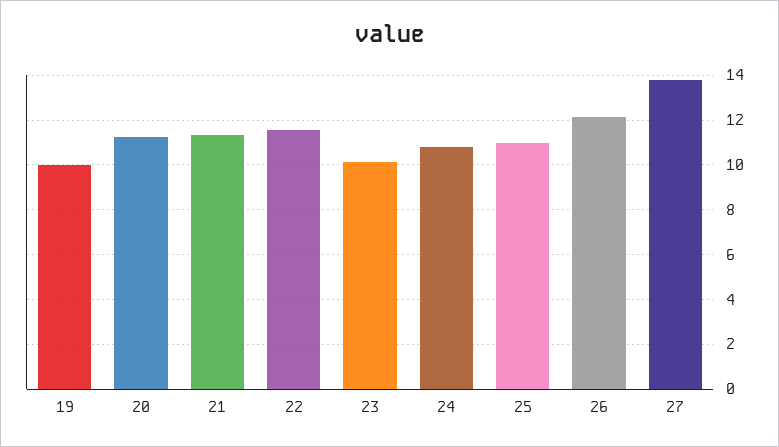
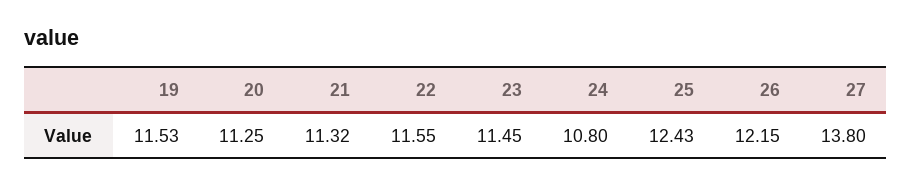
19: 10 -> 11.53
23: 10 -> 11.45
25: 11 -> 12.43

